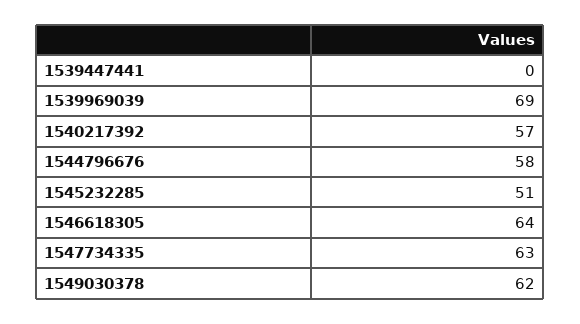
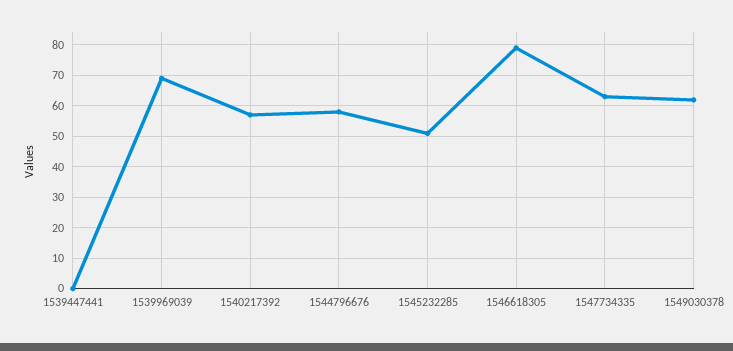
1546618305: 64 -> 80

